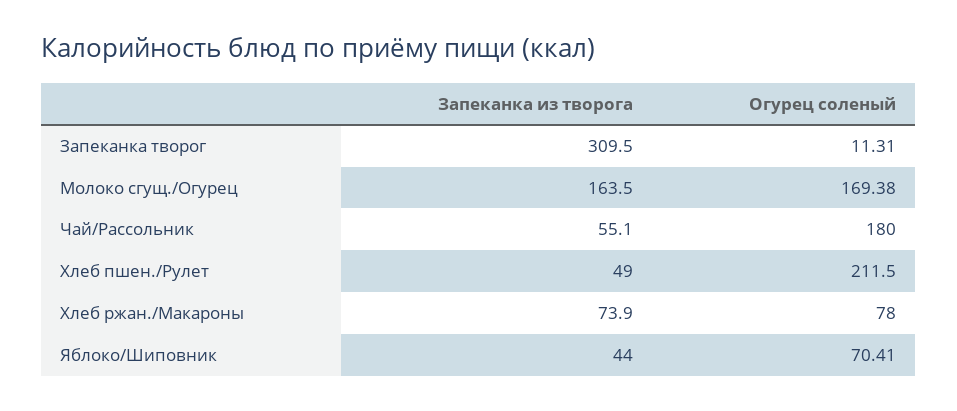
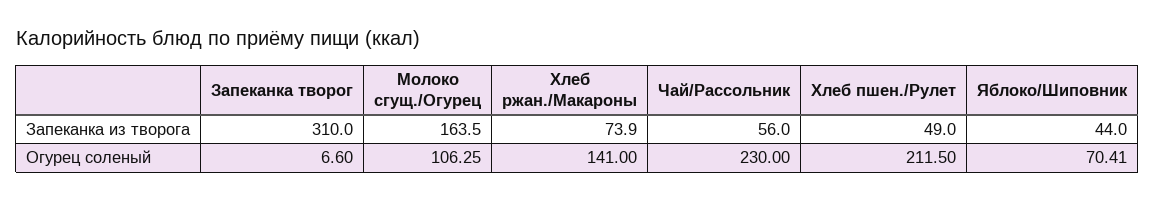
Запеканка из творога, Запеканка творог: 309.5 -> 310
Огурец соленый, Запеканка творог: 11.31 -> 6.6
Огурец соленый, Молоко сгущ./Огурец: 169.38 -> 106.25
Запеканка из творога, Чай/Рассольник: 55.1 -> 56
Огурец соленый, Чай/Рассольник: 180 -> 230
Огурец соленый, Хлеб ржан./Макароны: 78 -> 141

